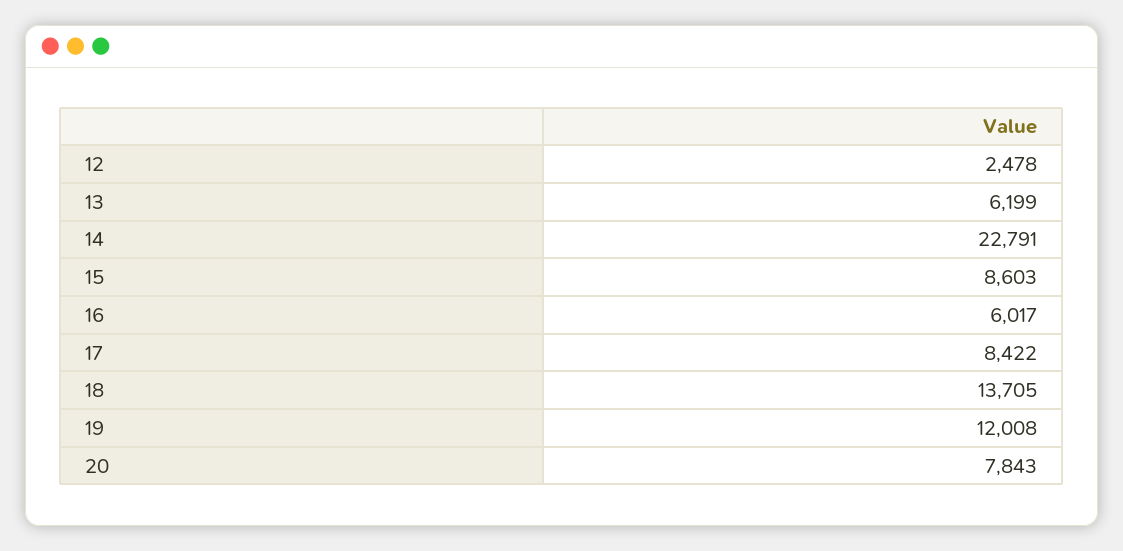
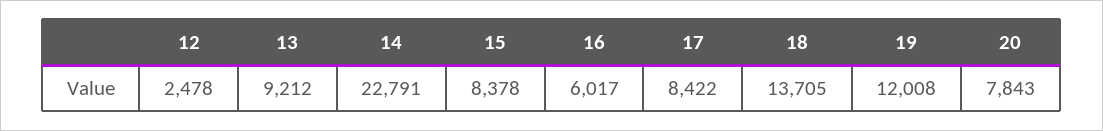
13: 6199 -> 9212
15: 8603 -> 8378

